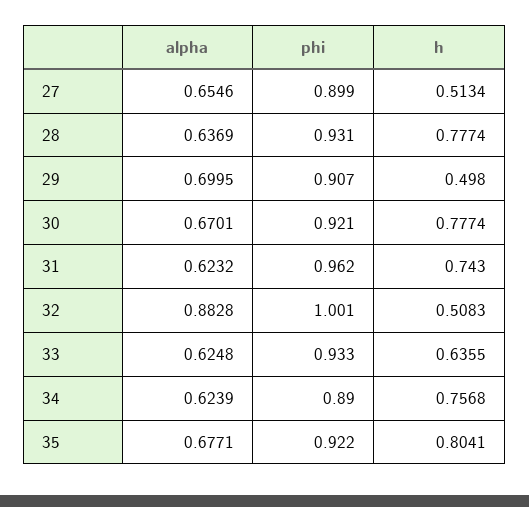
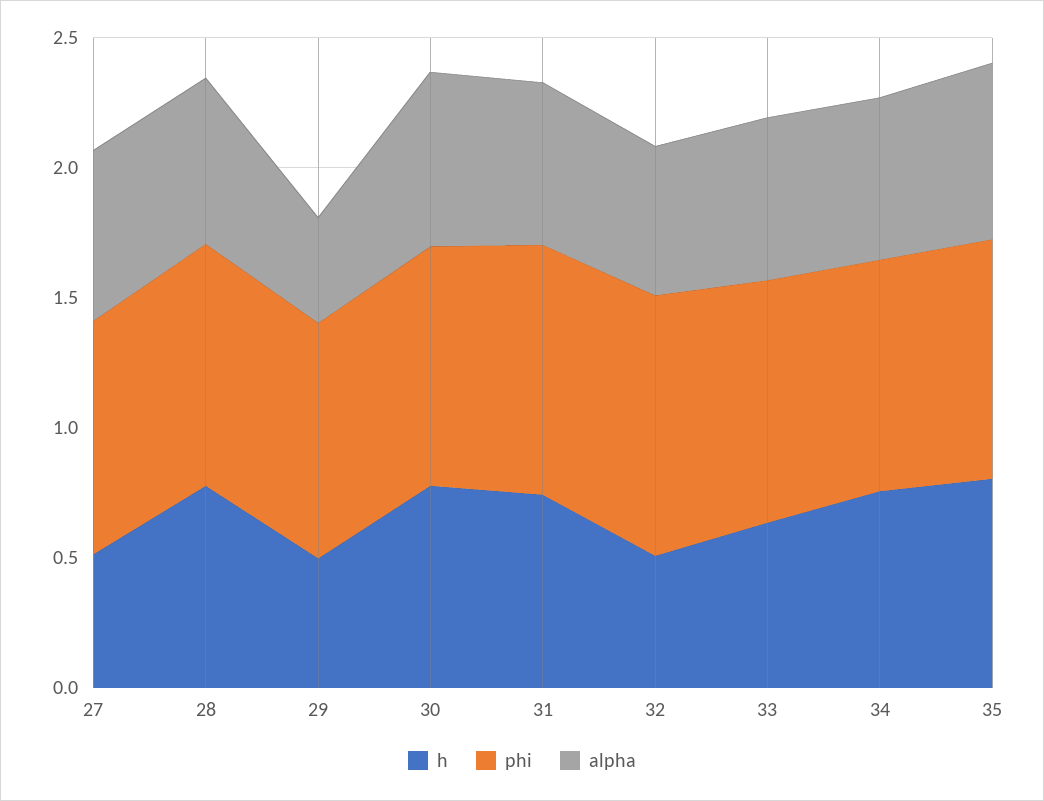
alpha, 29: 0.6995 -> 0.4
alpha, 32: 0.8828 -> 0.6

